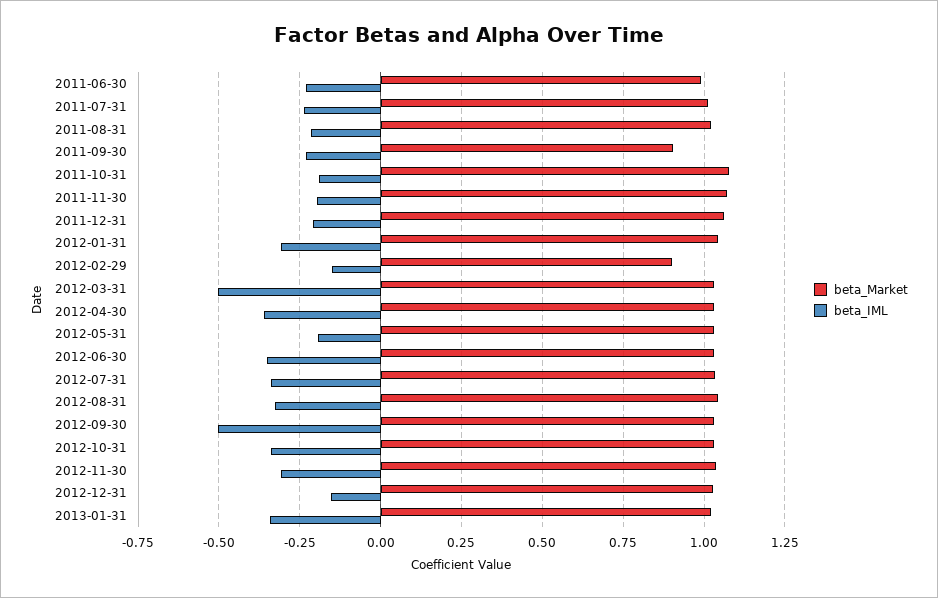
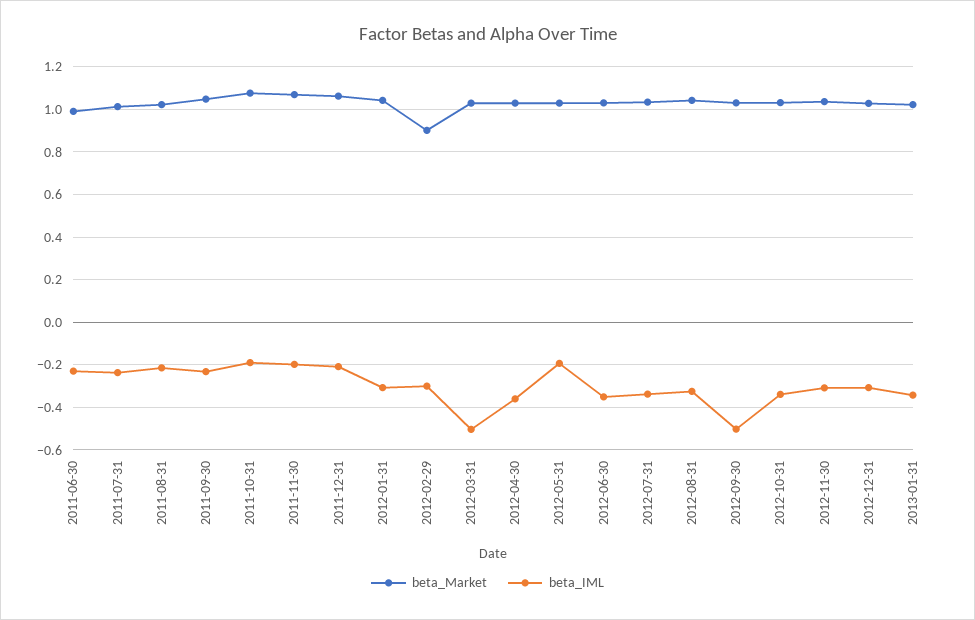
beta_Market, 2011-09-30: 0.9 -> 1.05
beta_IML, 2012-02-29: -0.15 -> -0.3
beta_IML, 2012-12-31: -0.15 -> -0.3

